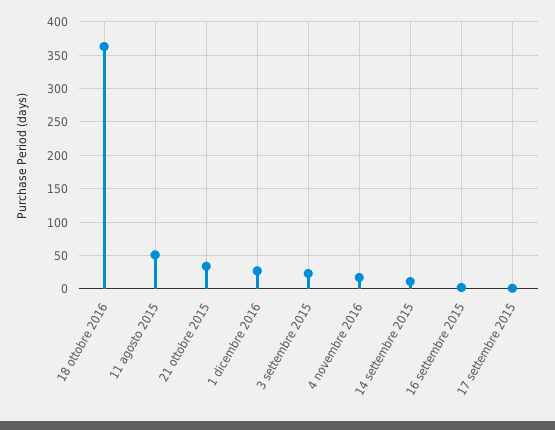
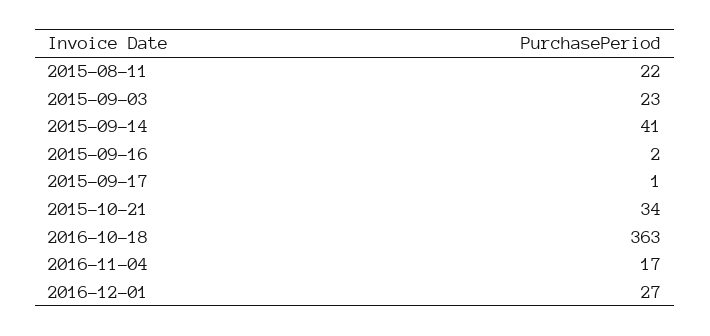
11 agosto 2015: 50 -> 22
14 settembre 2015: 10 -> 41

